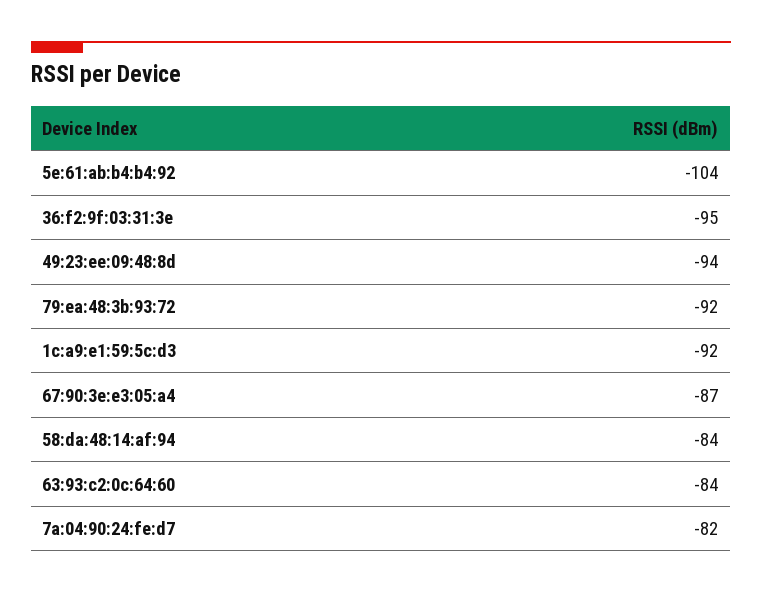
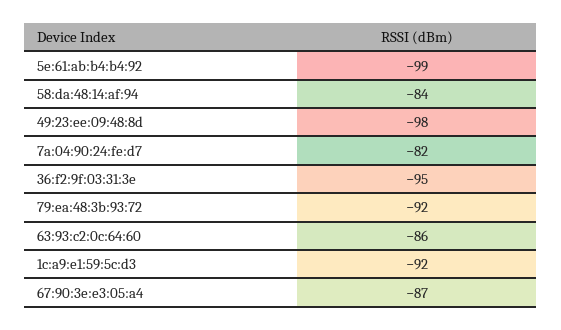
5e:61:ab:b4:b4:92: -104 -> -99
49:23:ee:09:48:8d: -94 -> -98
63:93:c2:0c:64:60: -84 -> -86

